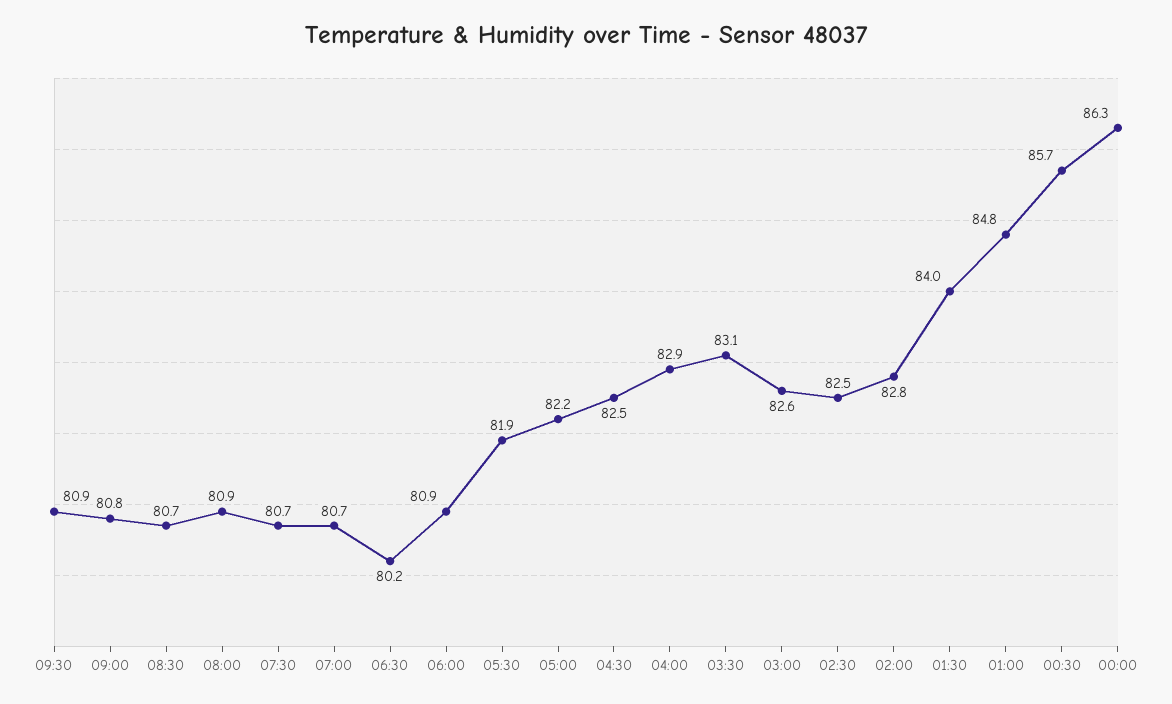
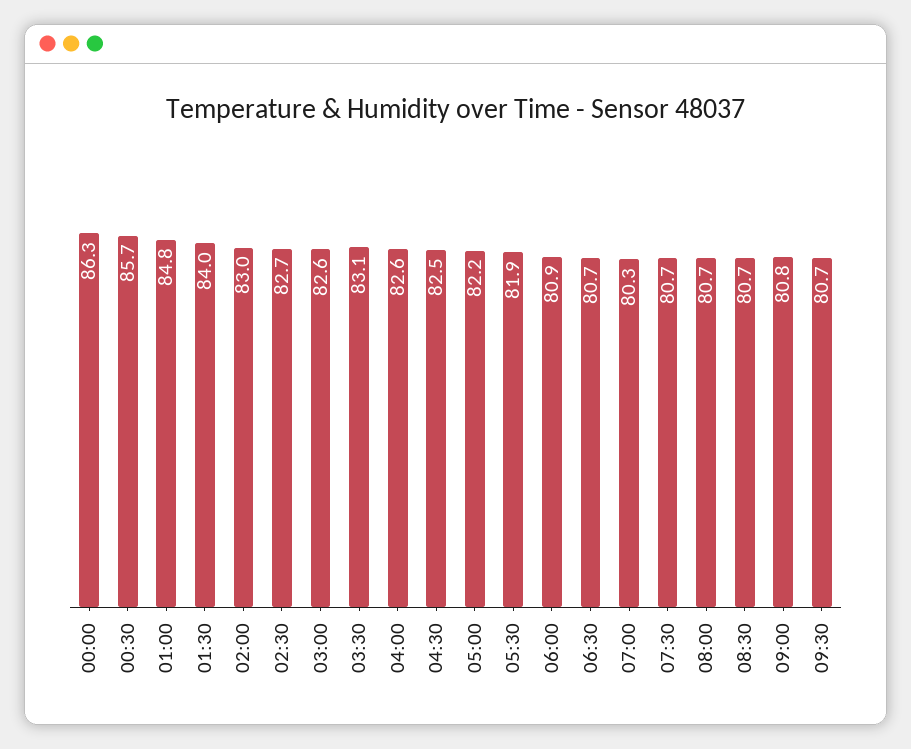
09:30: 80.9 -> 80.7
08:00: 80.9 -> 80.7
07:00: 80.7 -> 80.3
06:30: 80.2 -> 80.7
04:00: 82.9 -> 82.6
02:30: 82.5 -> 82.7
02:00: 82.8 -> 83

